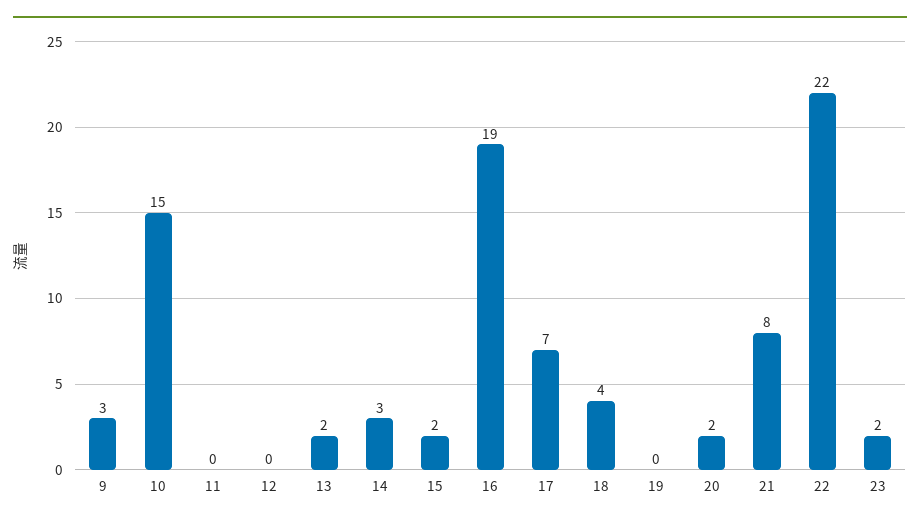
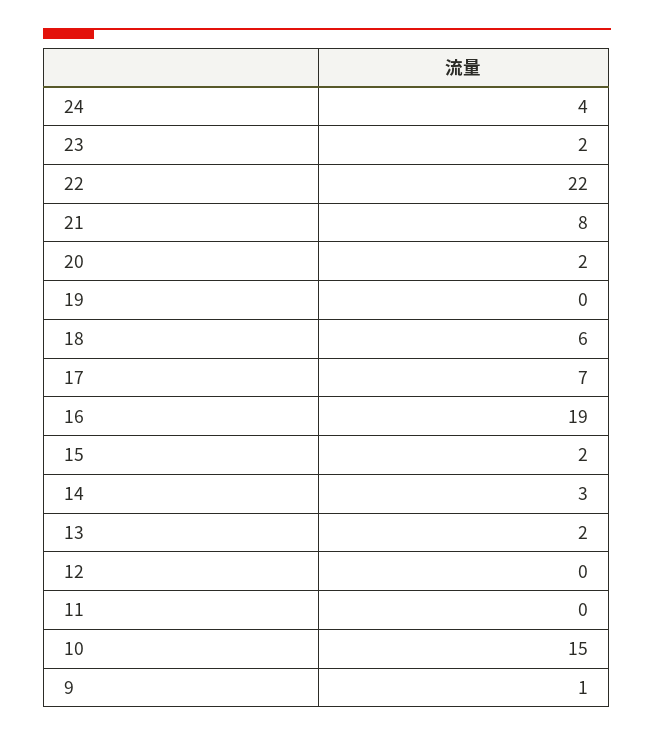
9: 3 -> 1
18: 4 -> 6
24: none -> 4

